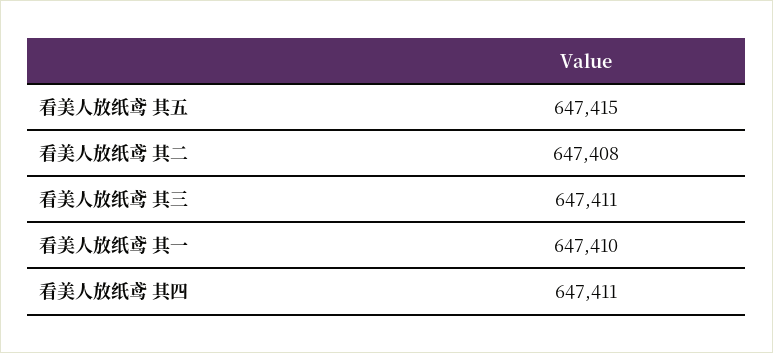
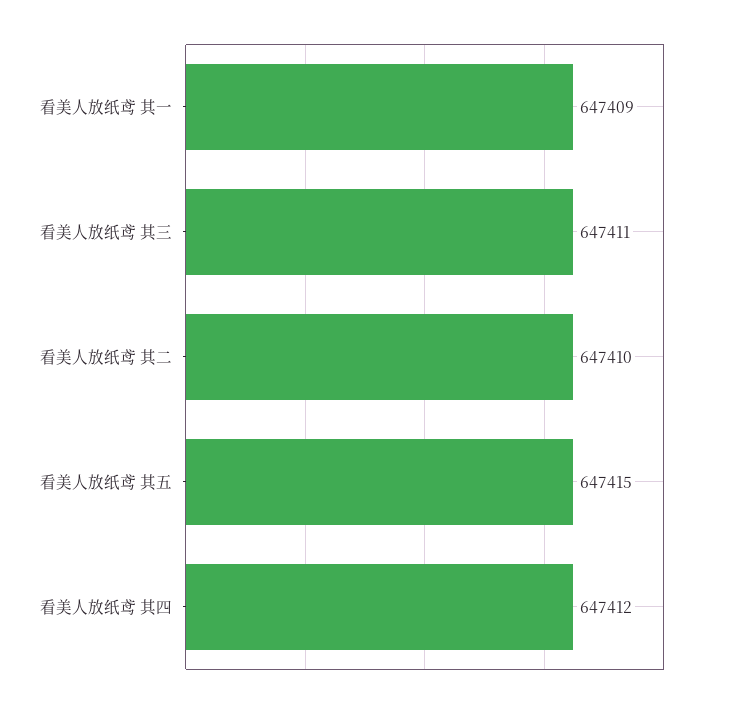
看美人放纸鸢 其二: 647408 -> 647410
看美人放纸鸢 其一: 647410 -> 647409
看美人放纸鸢 其四: 647411 -> 647412

